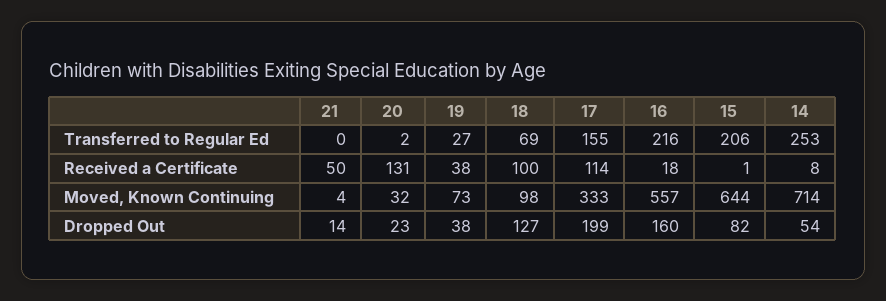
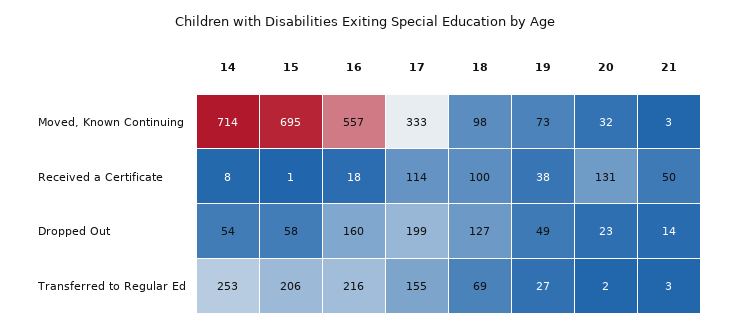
21, Transferred to Regular Ed: 0 -> 3
21, Moved, Known Continuing: 4 -> 3
15, Moved, Known Continuing: 644 -> 695
19, Dropped Out: 38 -> 49
15, Dropped Out: 82 -> 58

